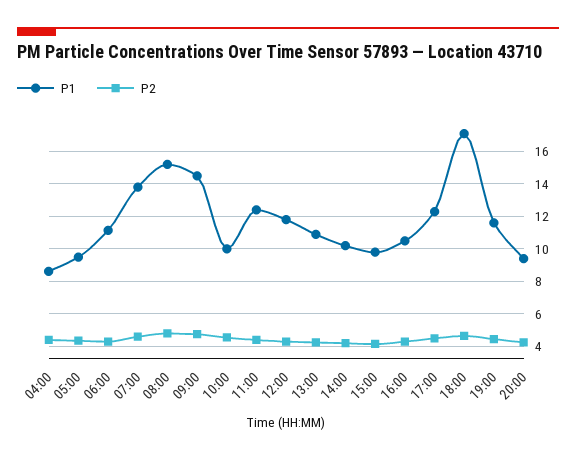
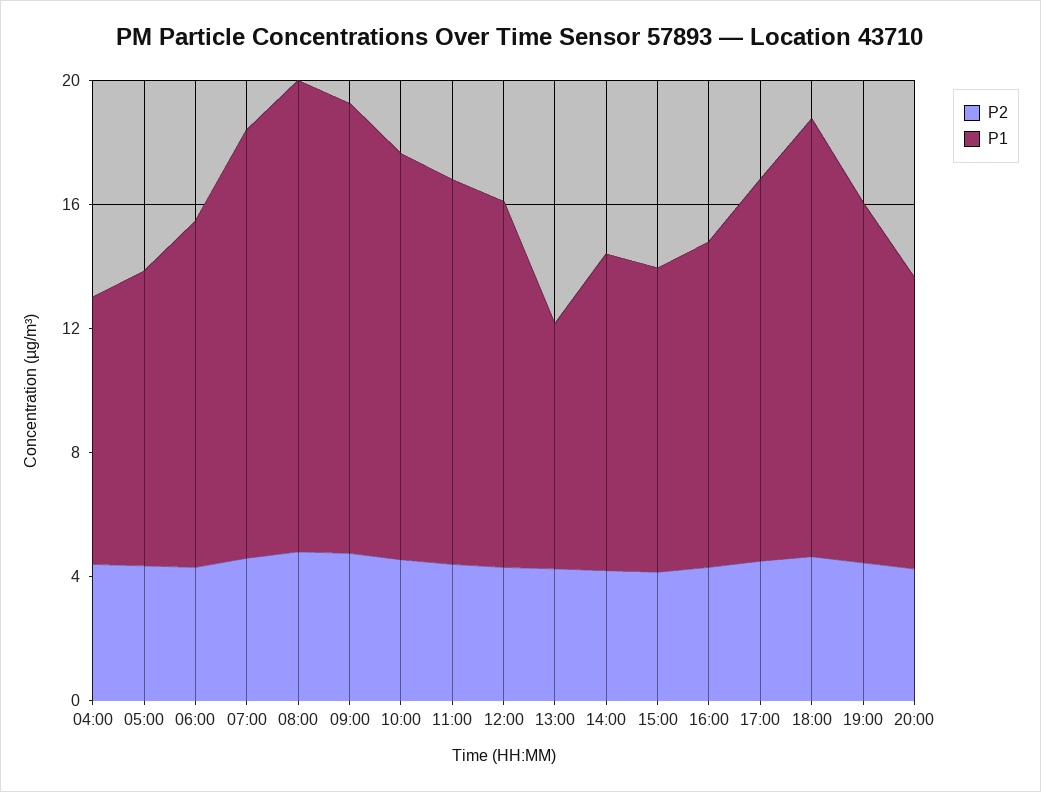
P1, 10:00: 10 -> 13
P1, 13:00: 11 -> 8
P1, 18:00: 17 -> 14

